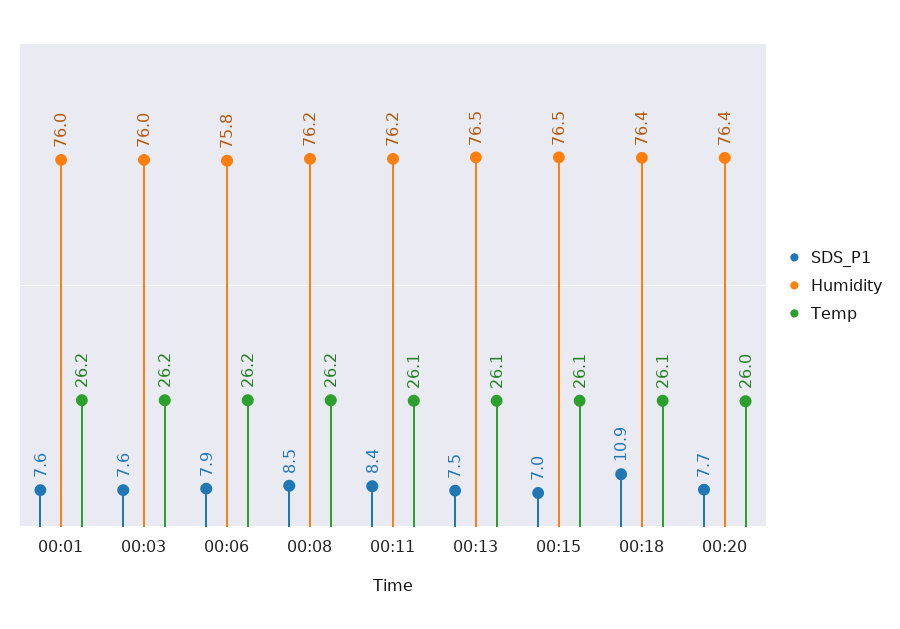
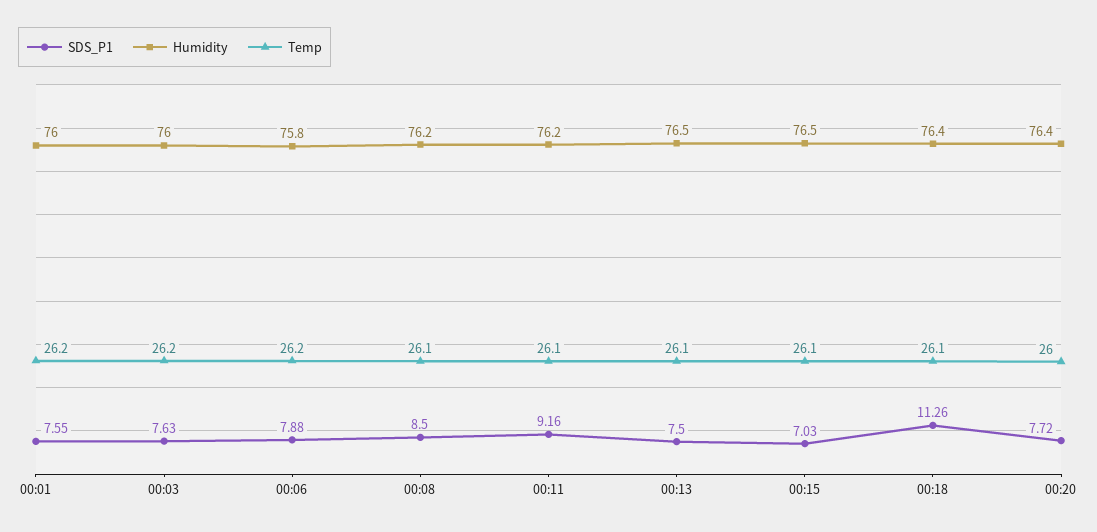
Temp, 00:08: 26.2 -> 26.1
SDS_P1, 00:11: 8.4 -> 9.16
SDS_P1, 00:18: 10.9 -> 11.26

